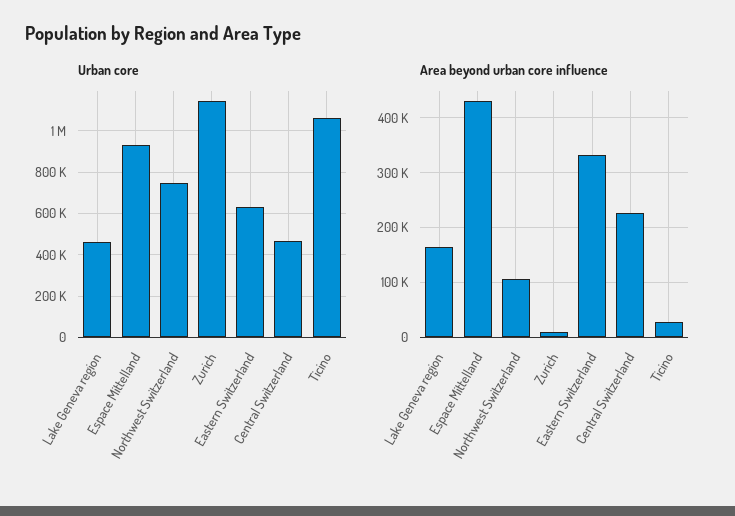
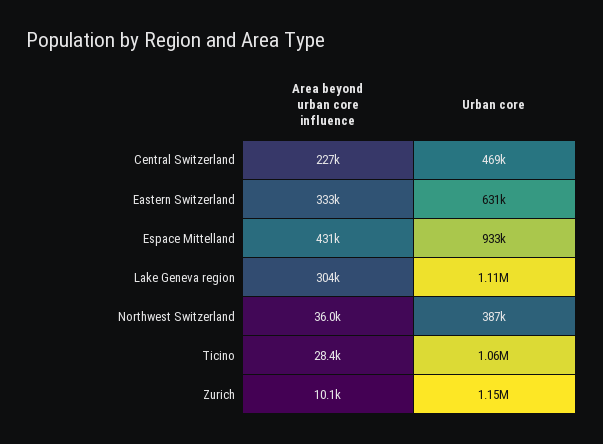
Urban core, Lake Geneva region: 450000 -> 1110000
Urban core, Northwest Switzerland: 750000 -> 387000
Area beyond urban core influence, Lake Geneva region: 160000 -> 304000
Area beyond urban core influence, Northwest Switzerland: 100000 -> 36000

